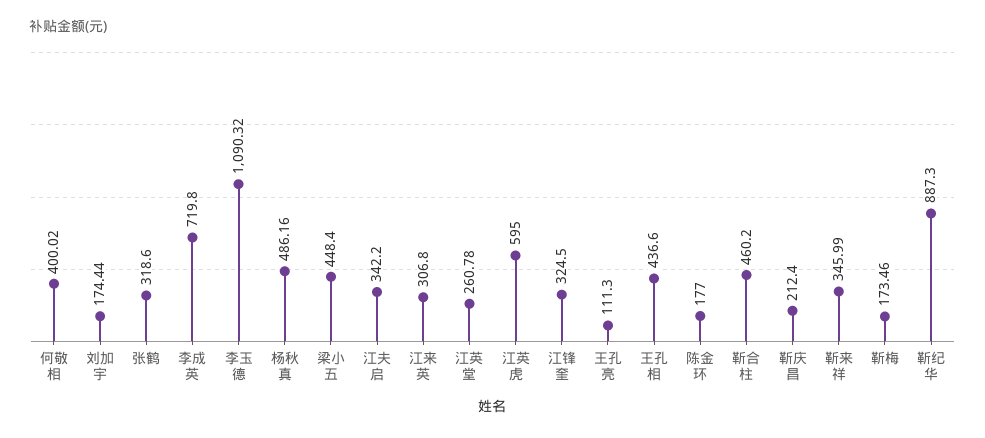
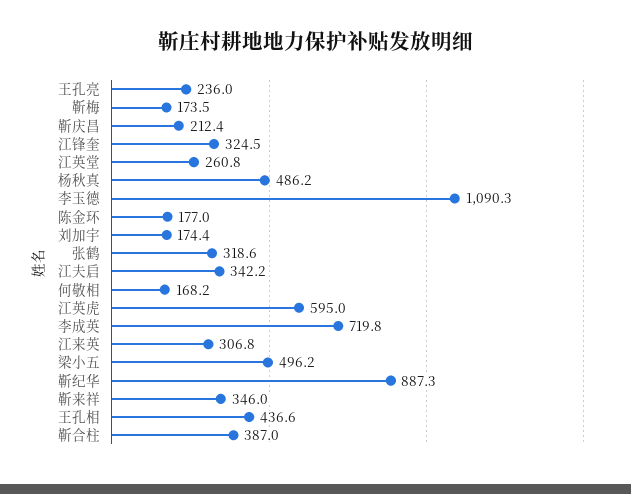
何敬相: 400.02 -> 168.2
梁小五: 448.4 -> 496.2
王孔亮: 111.3 -> 236
靳合柱: 460.2 -> 387

